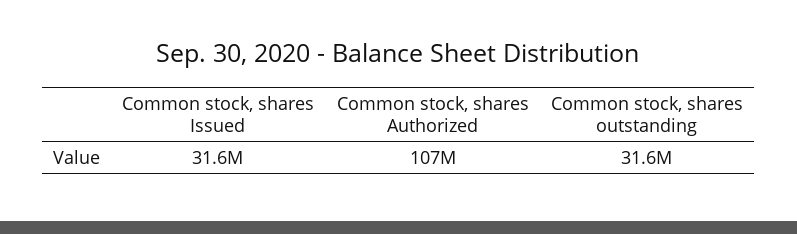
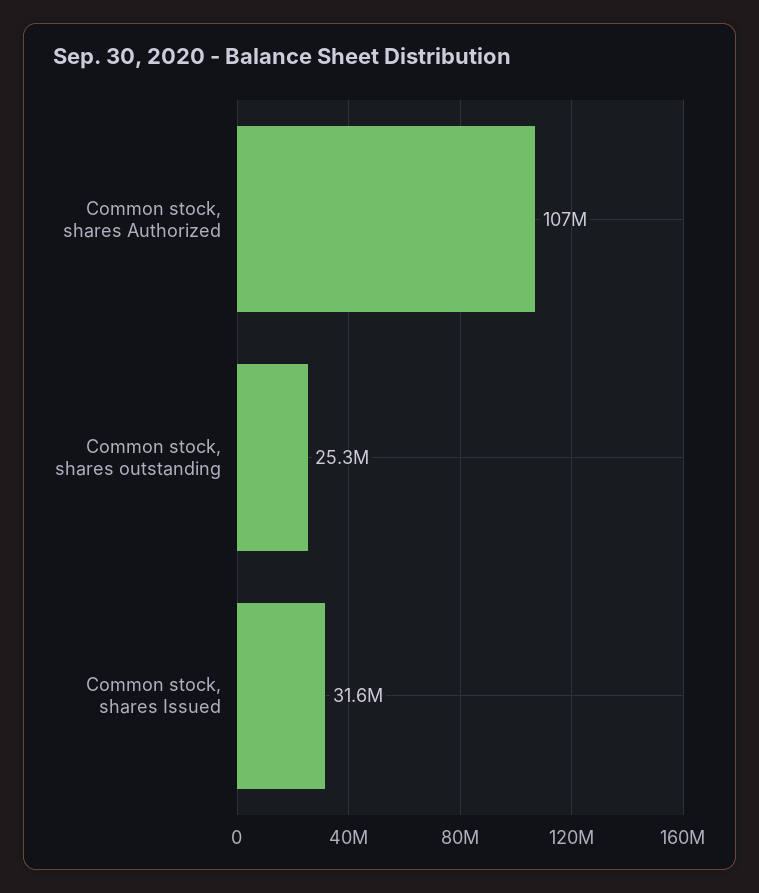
Common stock, shares outstanding: 31600000 -> 25300000

